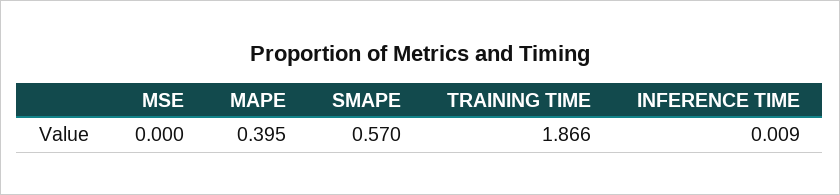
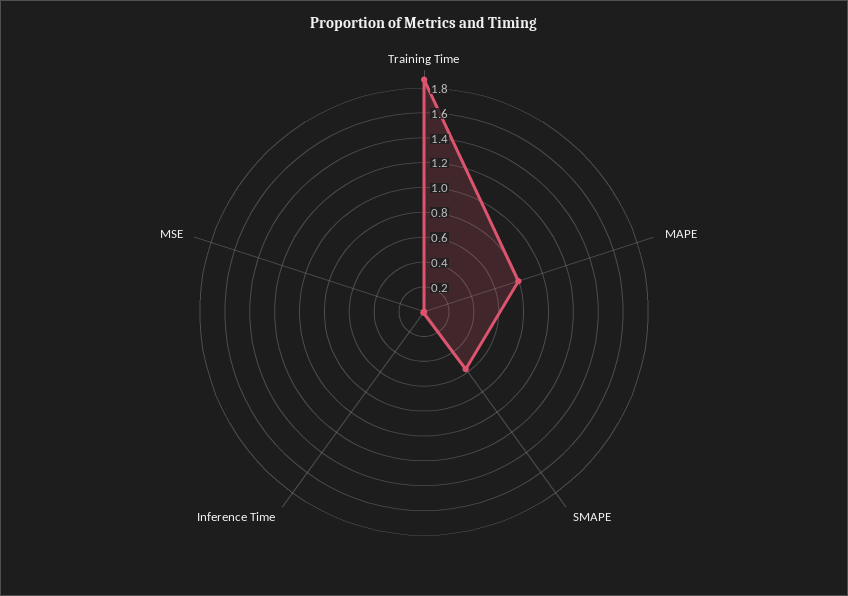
MAPE: 0.395 -> 0.8

